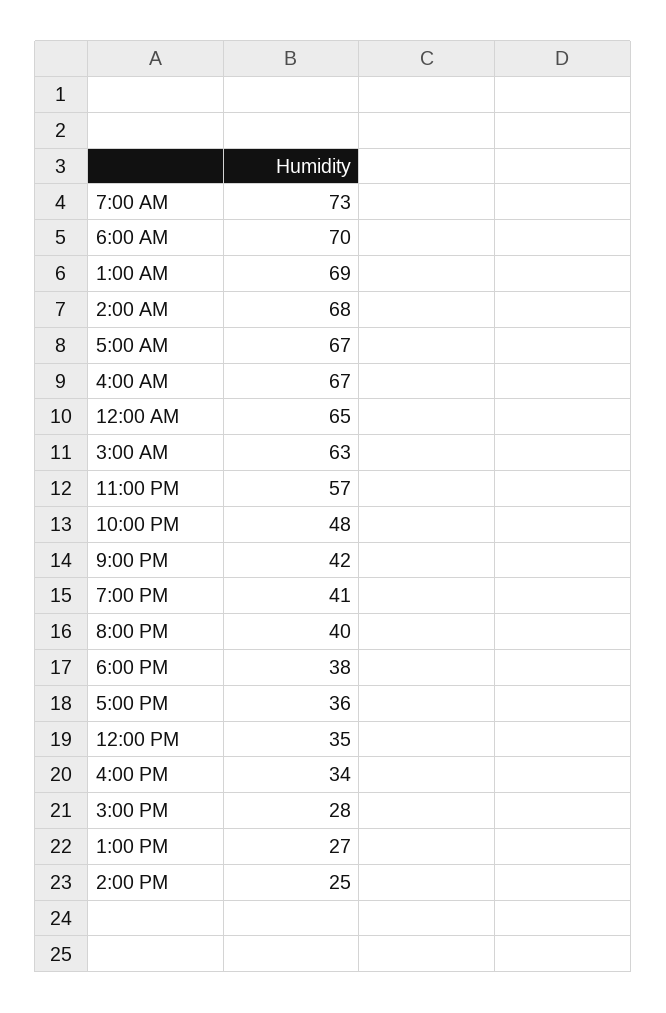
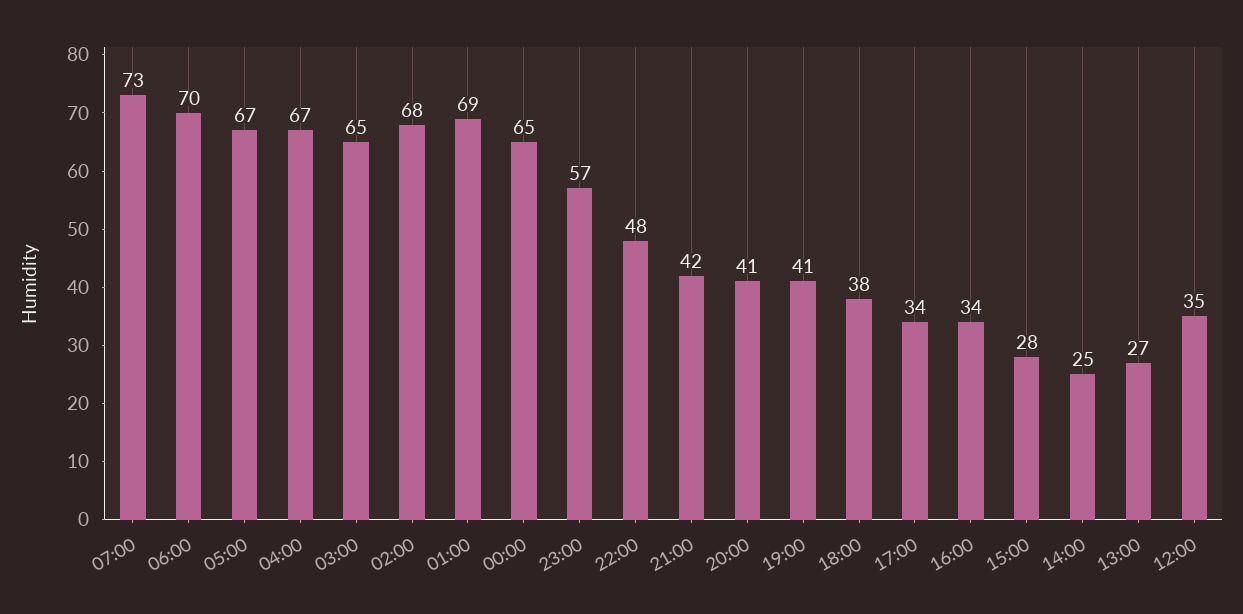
3:00 AM: 63 -> 65
8:00 PM: 40 -> 41
5:00 PM: 36 -> 34

